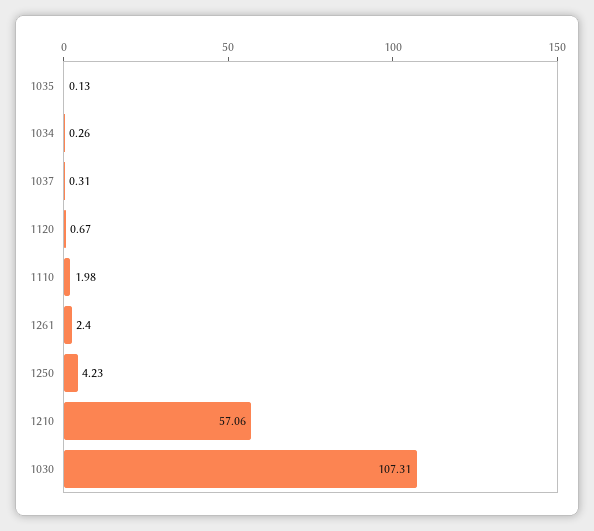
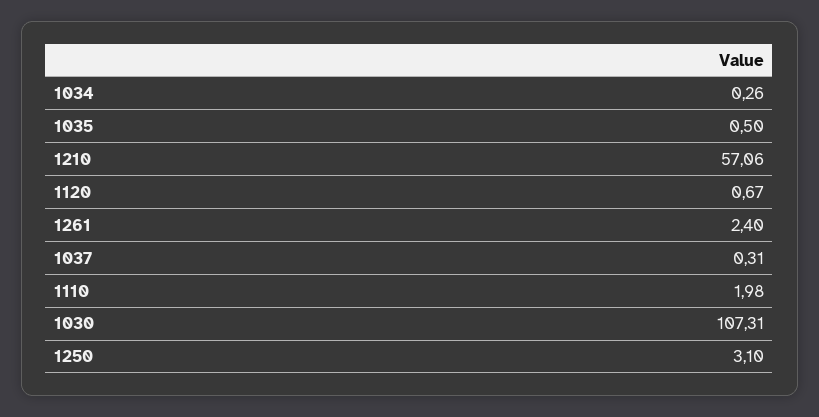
1035: 0.13 -> 0.5
1250: 4.23 -> 3.1

